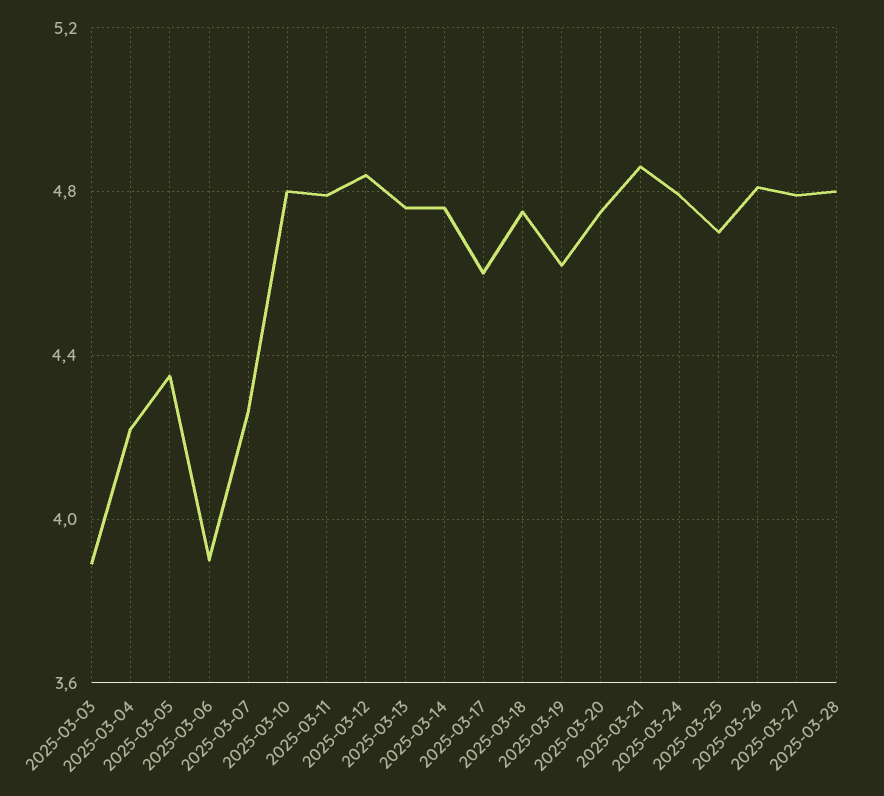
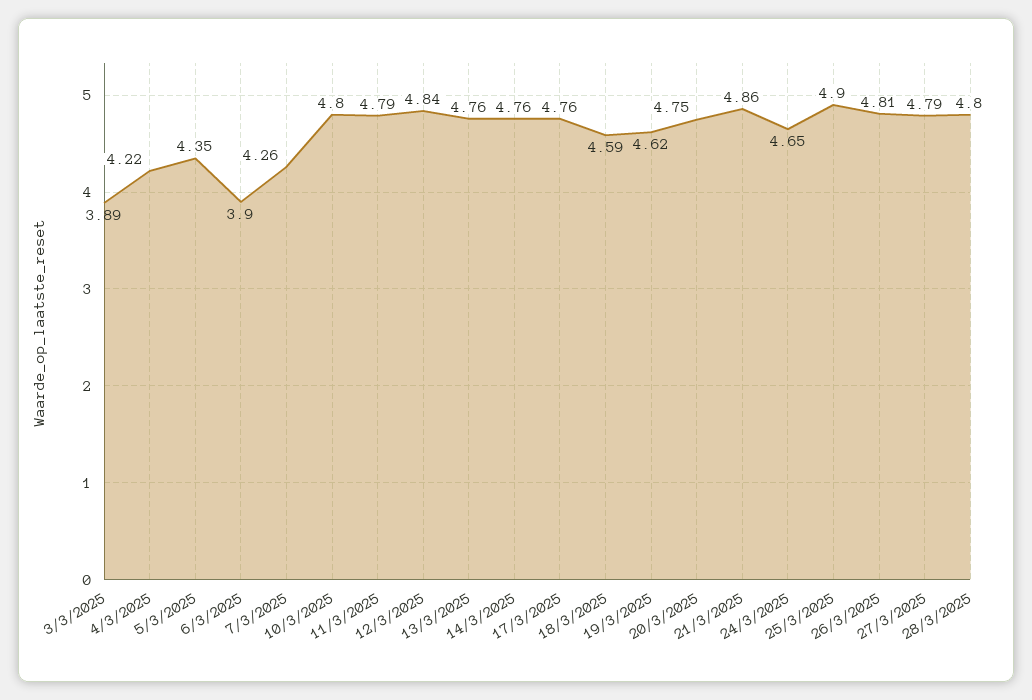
2025-03-17: 4.6 -> 4.76
2025-03-18: 4.75 -> 4.59
2025-03-24: 4.8 -> 4.65
2025-03-25: 4.7 -> 4.9

